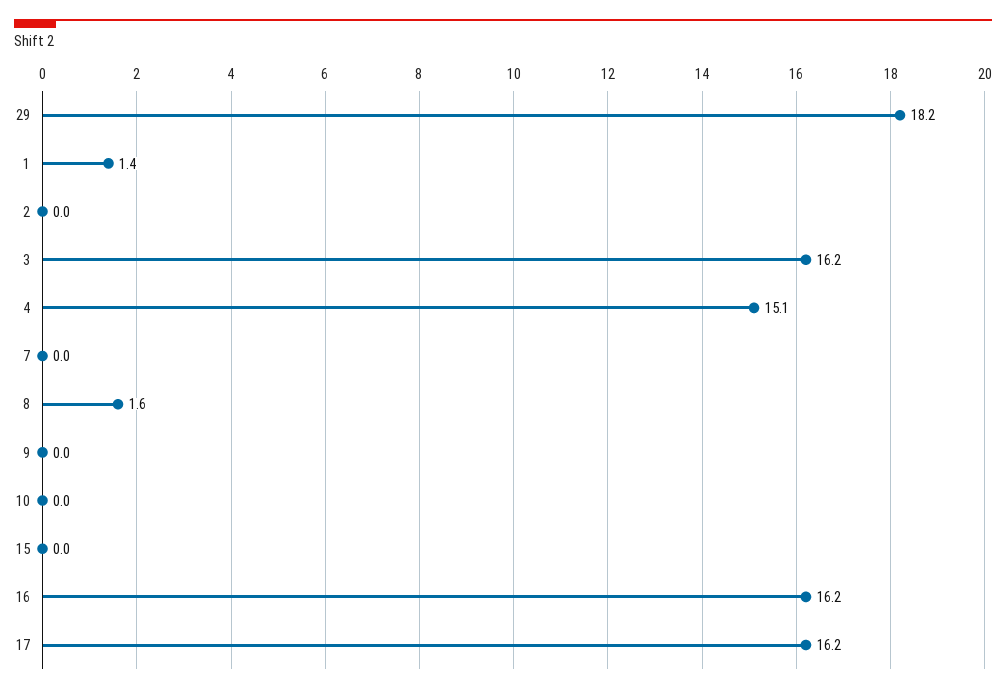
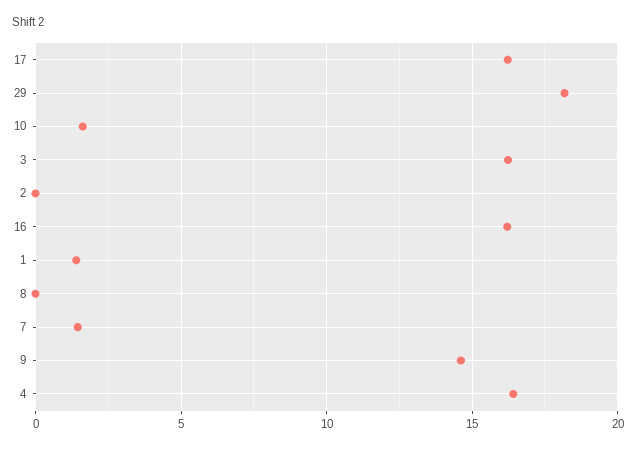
4: 15.1 -> 16.5
7: 0 -> 1.5
8: 1.6 -> 0
9: 0 -> 14.5
10: 0 -> 1.5
15: 0 -> none

